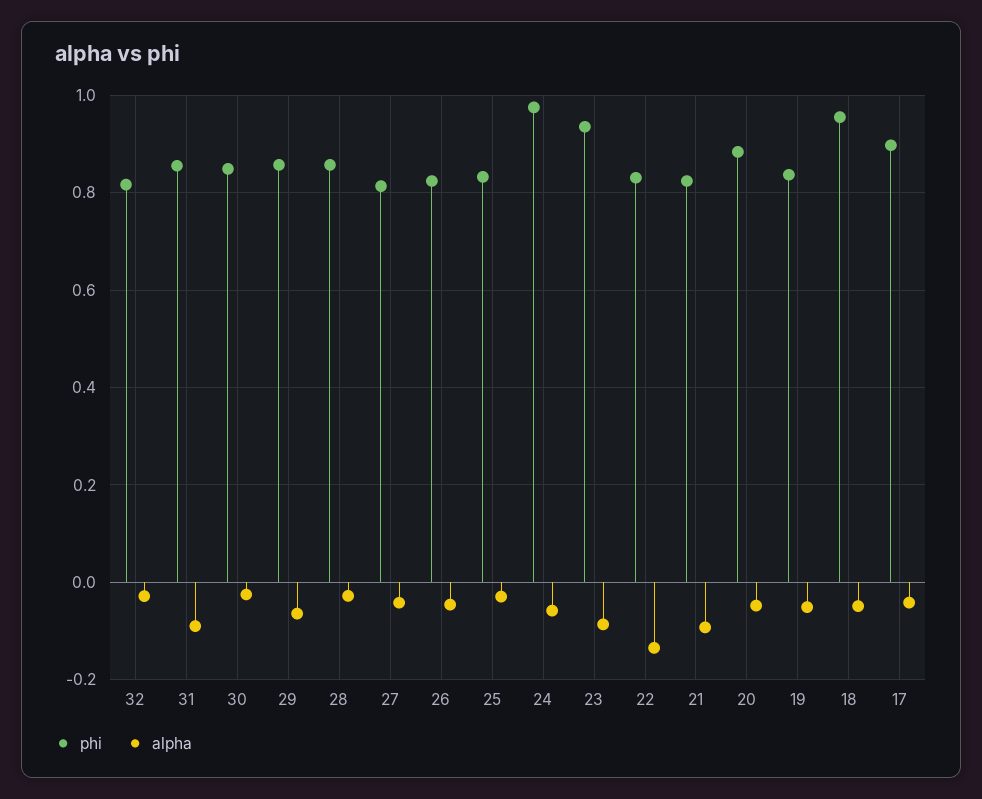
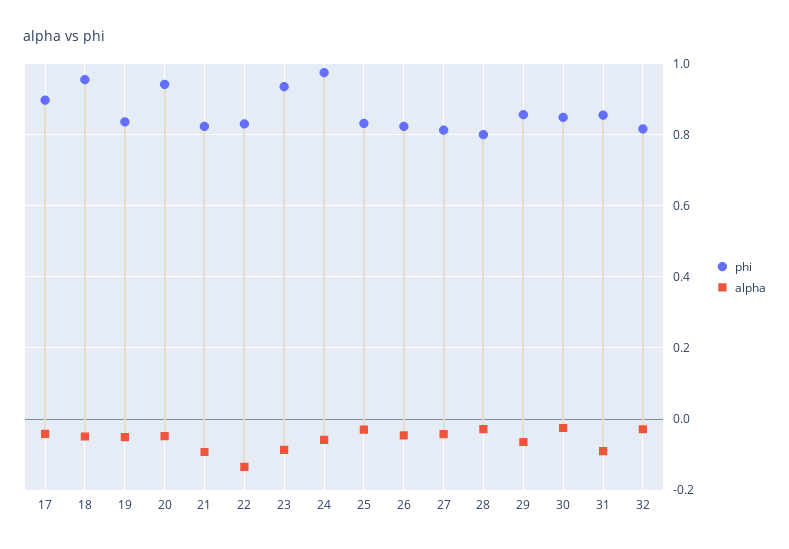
phi, 28: 0.86 -> 0.8
phi, 20: 0.88 -> 0.94

